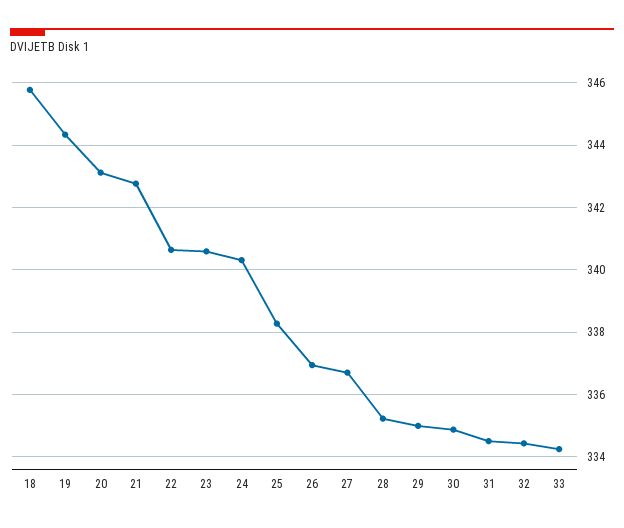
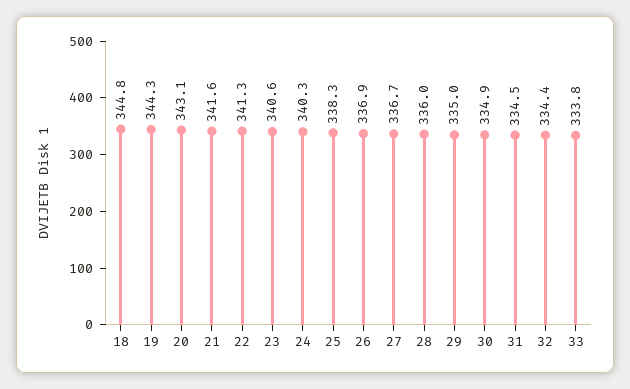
18: 345.8 -> 344.8
21: 342.8 -> 341.6
22: 340.6 -> 341.3
28: 335.2 -> 336
33: 334.2 -> 333.8

